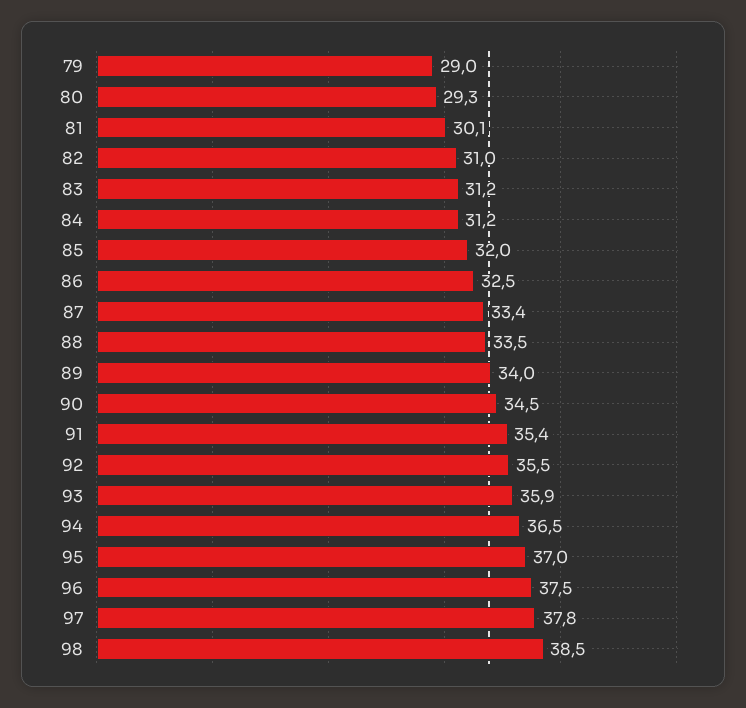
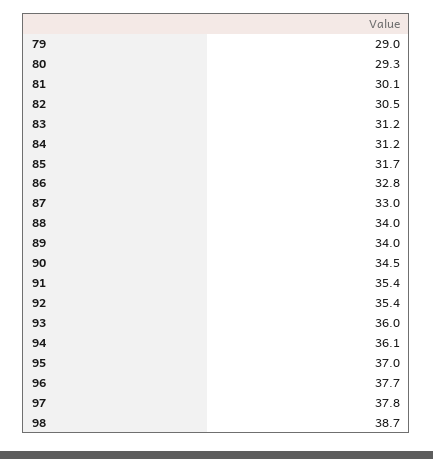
82: 31 -> 30.5
85: 32 -> 31.7
86: 32.5 -> 32.8
87: 33.4 -> 33
88: 33.5 -> 34
92: 35.5 -> 35.4
93: 35.9 -> 36
94: 36.5 -> 36.1
96: 37.5 -> 37.7
98: 38.5 -> 38.7

